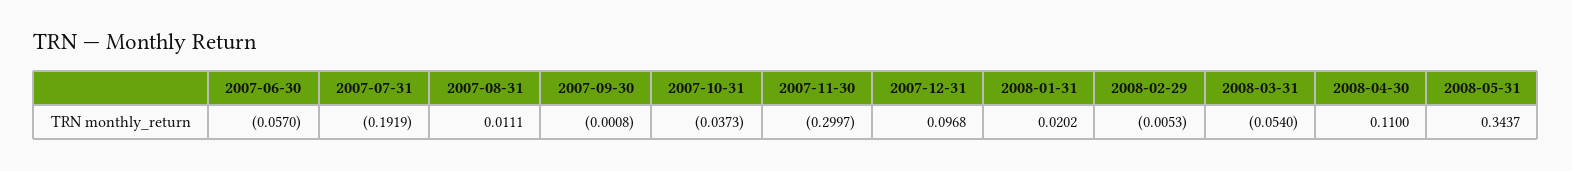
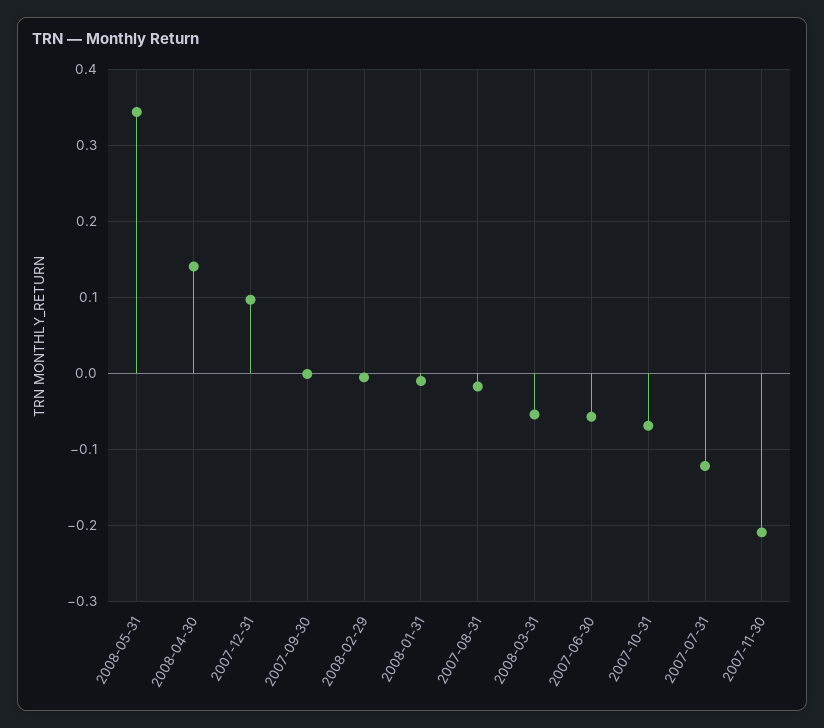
2007-07-31: -0.1919 -> -0.12
2007-08-31: 0.0111 -> -0.02
2007-10-31: -0.0373 -> -0.07
2007-11-30: -0.2997 -> -0.21
2008-01-31: 0.0202 -> -0.01
2008-04-30: 0.11 -> 0.14

